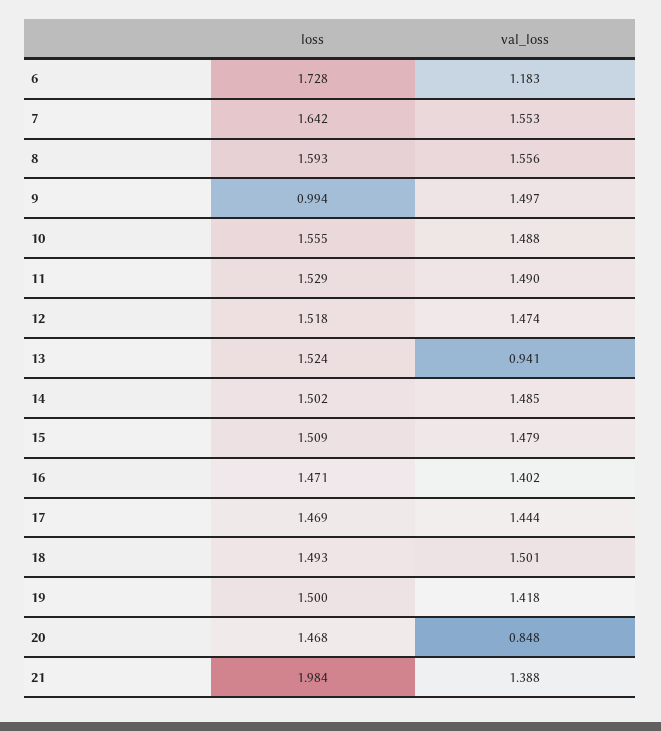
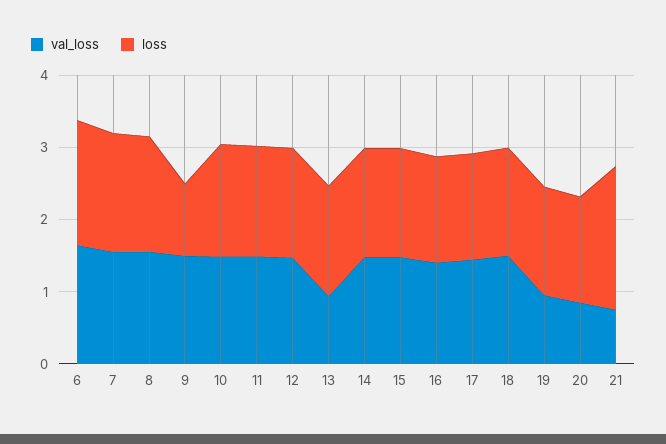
val_loss, 6: 1.183 -> 1.6
val_loss, 19: 1.418 -> 1
val_loss, 21: 1.388 -> 0.8

